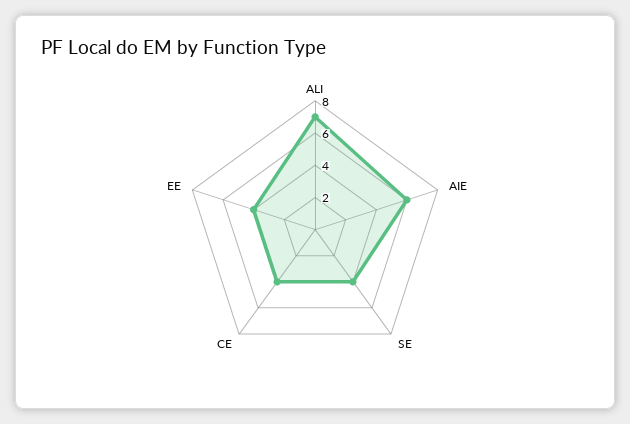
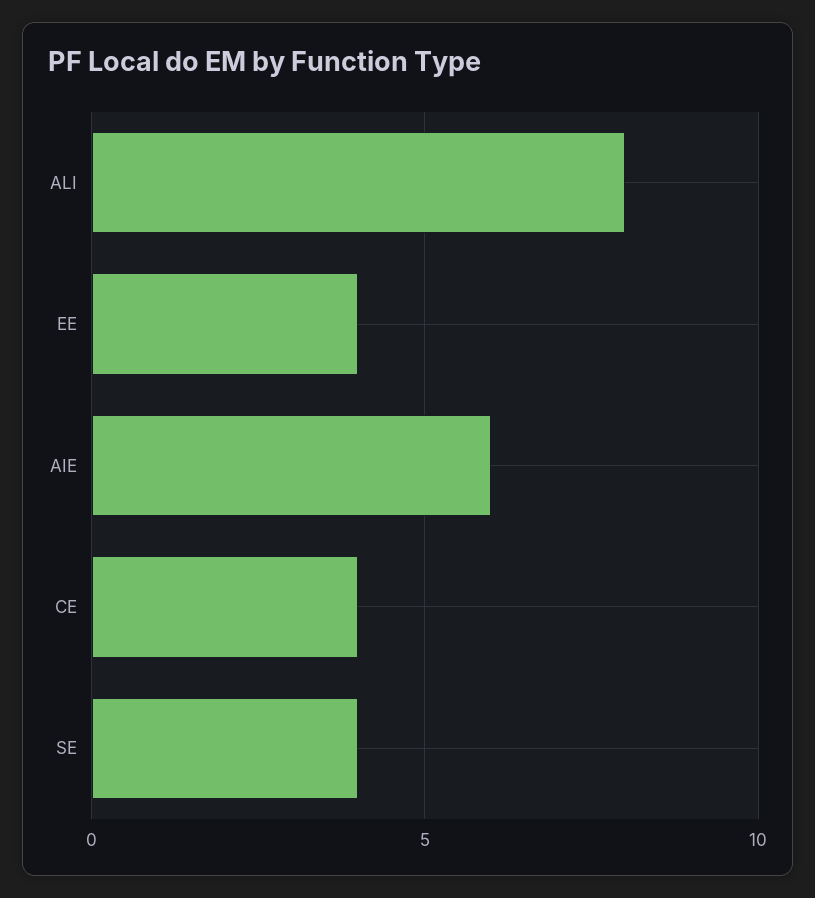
ALI: 7 -> 8

